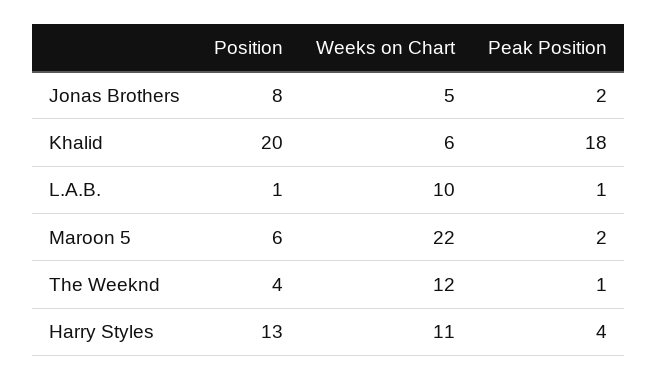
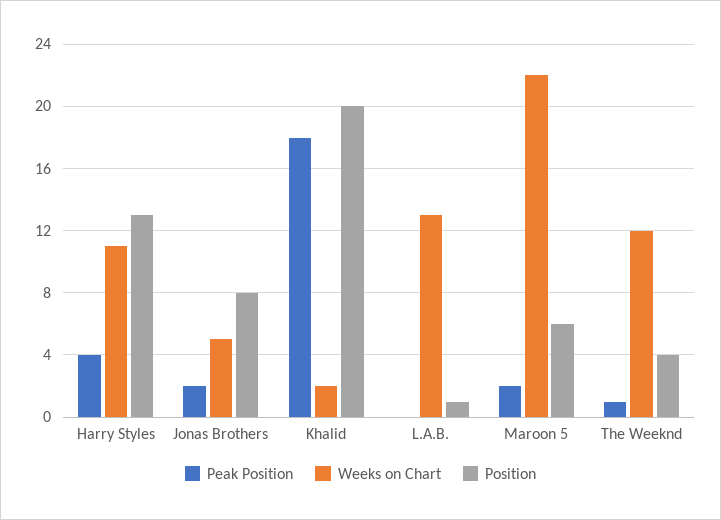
Weeks on Chart, Khalid: 6 -> 2
Weeks on Chart, L.A.B.: 10 -> 13
Peak Position, L.A.B.: 1 -> 0

